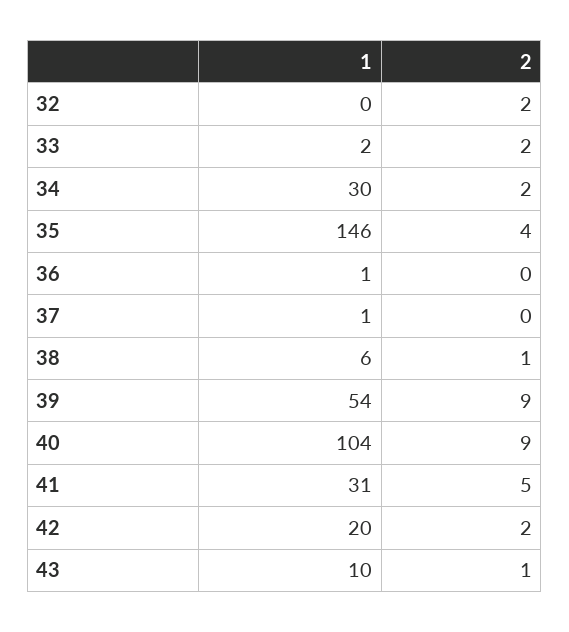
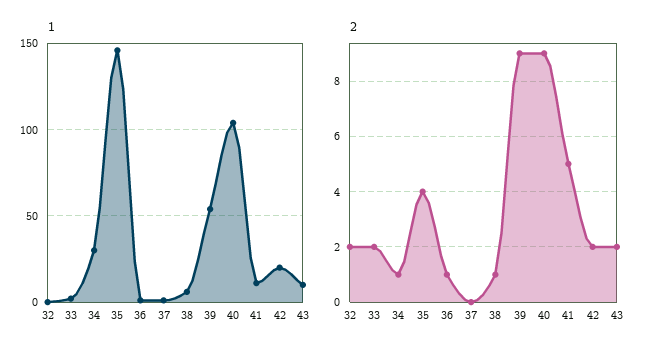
2, 34: 2 -> 1
2, 36: 0 -> 1
1, 41: 31 -> 10
2, 43: 1 -> 2

